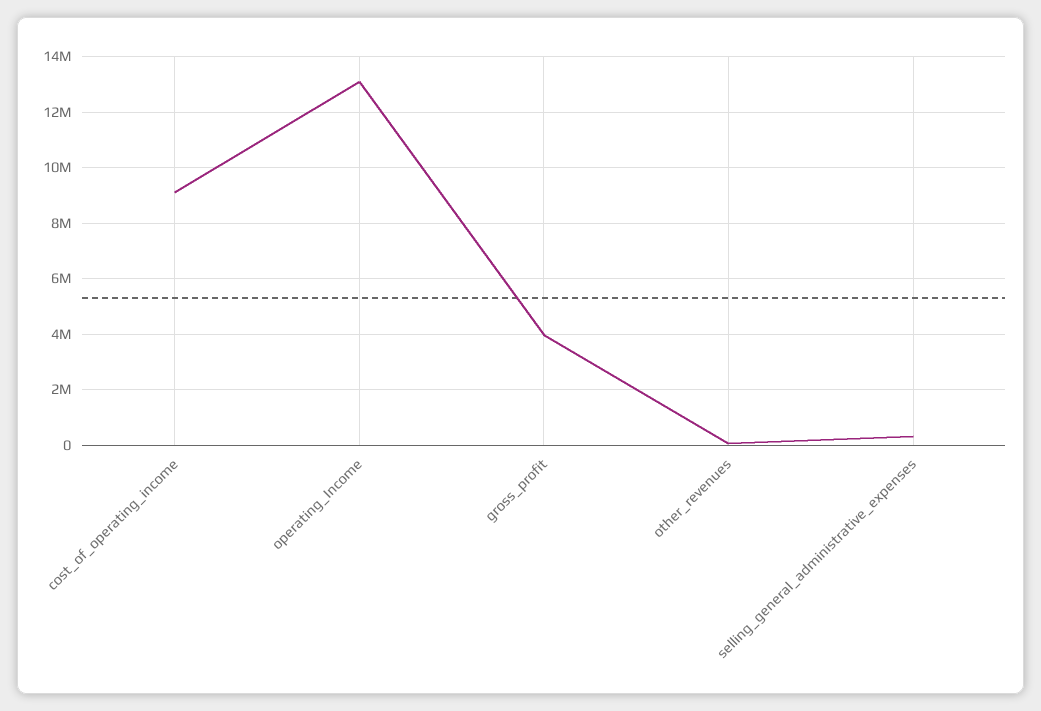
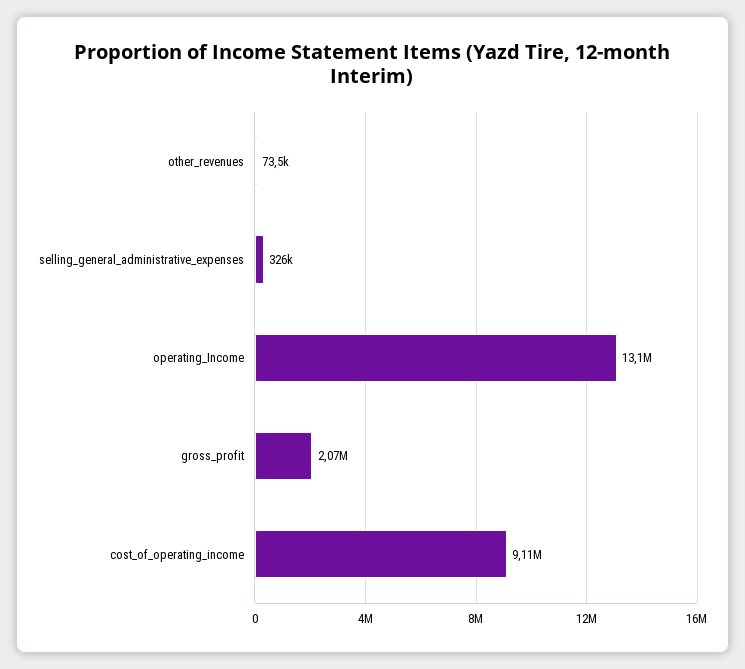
gross_profit: 4000000 -> 2070000

